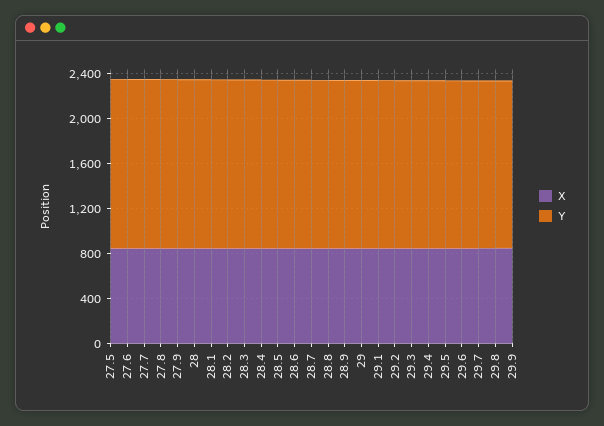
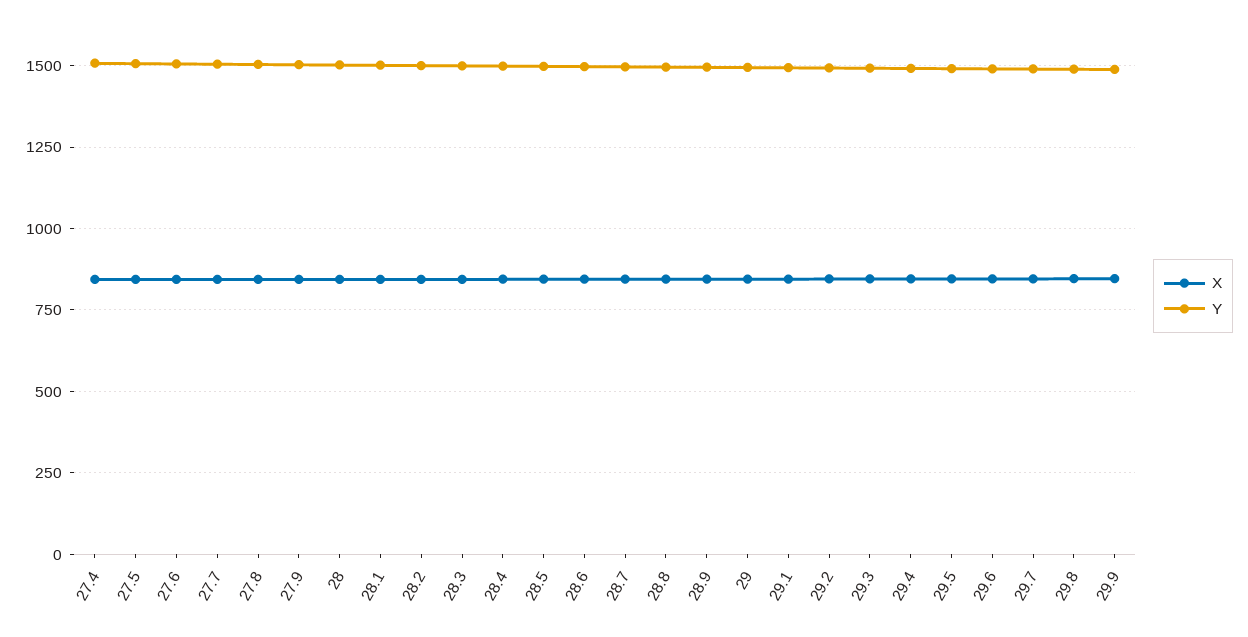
X, 27.4: none -> 850
Y, 27.4: none -> 1500

